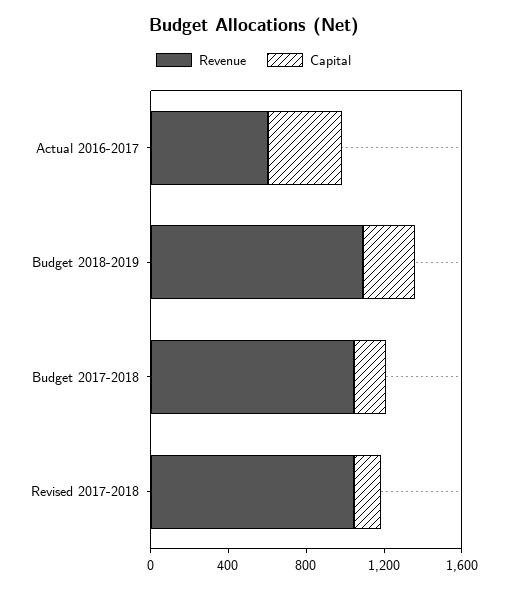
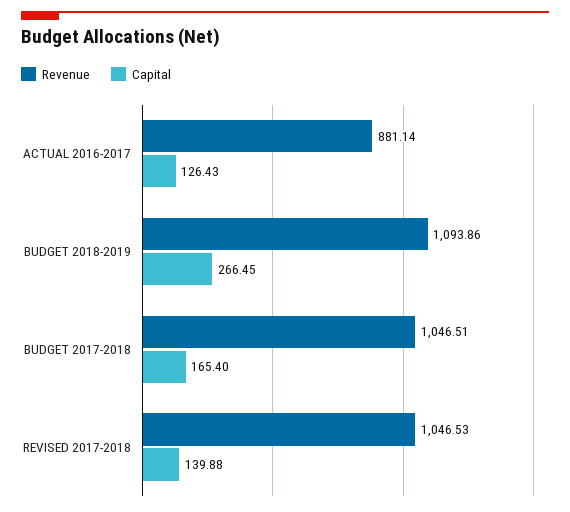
Revenue, Actual 2016-2017: 600 -> 881.14
Capital, Actual 2016-2017: 400 -> 126.43

